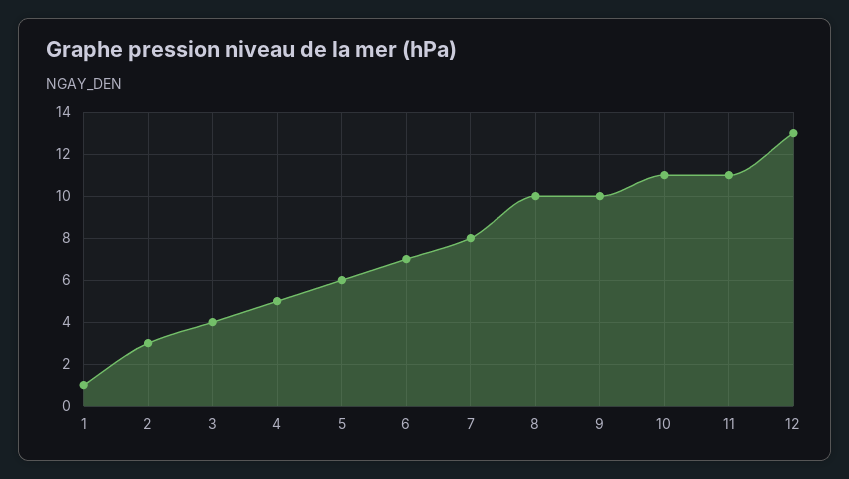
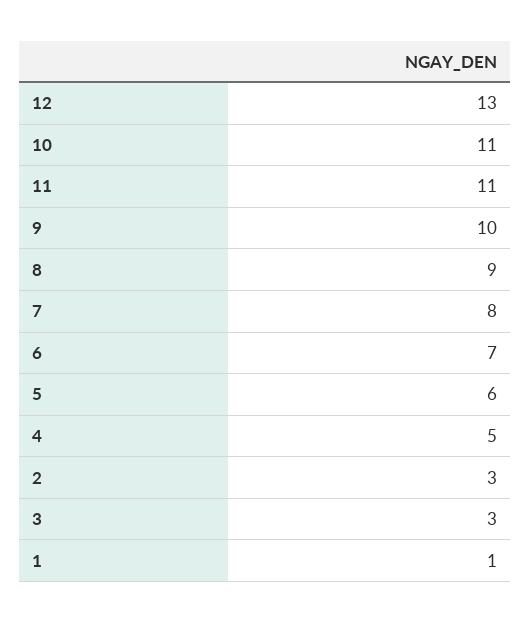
3: 4 -> 3
8: 10 -> 9

